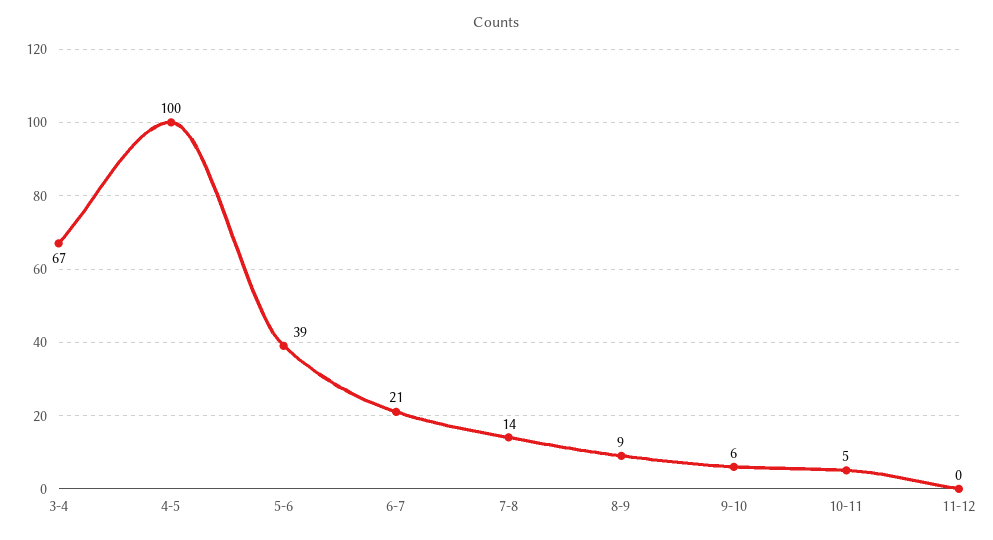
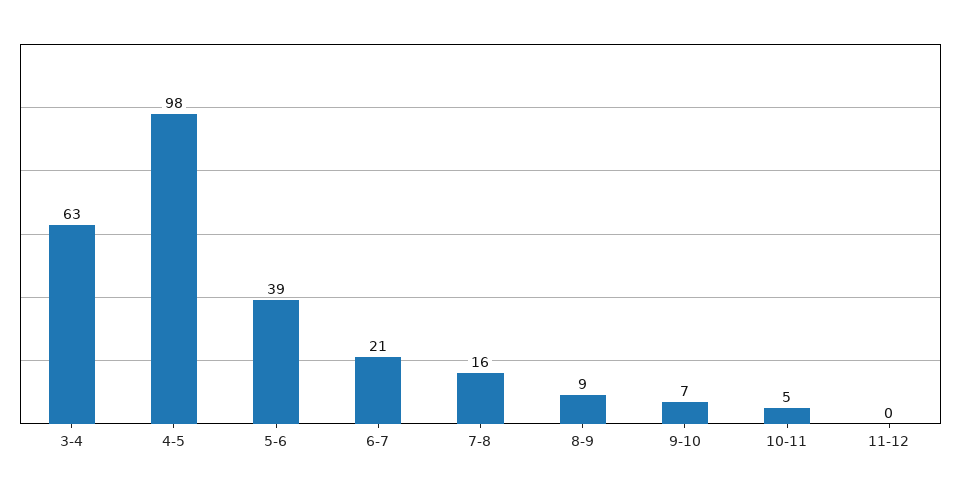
3-4: 67 -> 63
4-5: 100 -> 98
7-8: 14 -> 16
9-10: 6 -> 7

